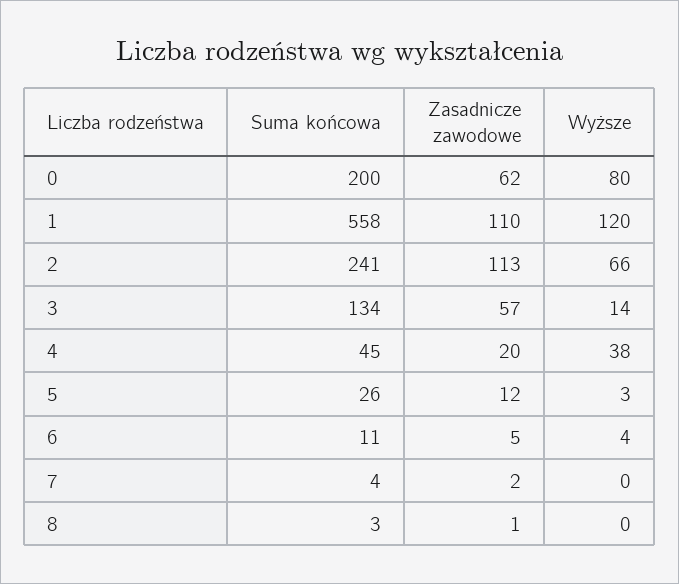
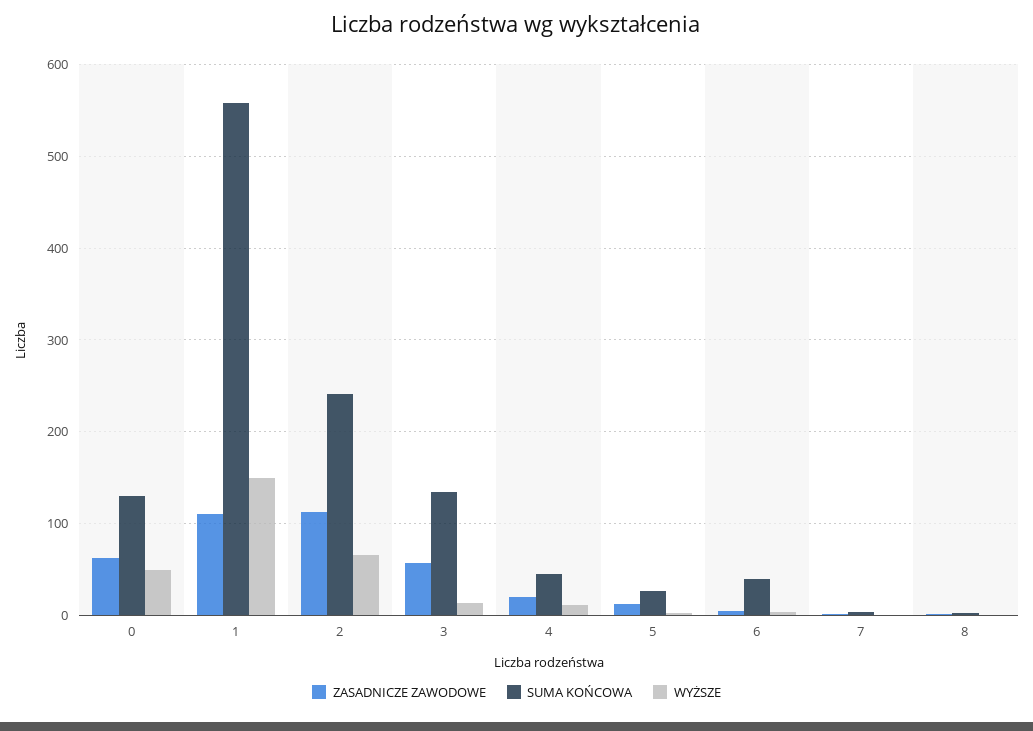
Suma końcowa, 0: 200 -> 130
Wyższe, 0: 80 -> 50
Wyższe, 1: 120 -> 150
Wyższe, 4: 38 -> 10
Suma końcowa, 6: 11 -> 40

